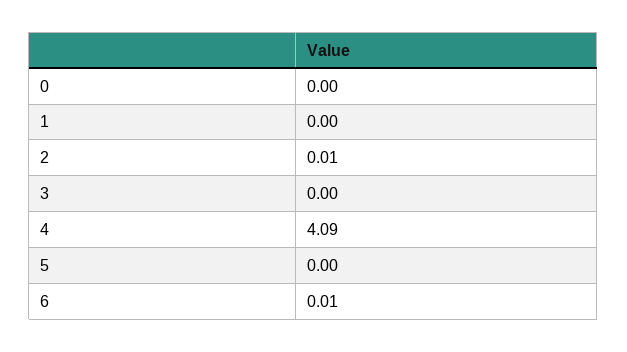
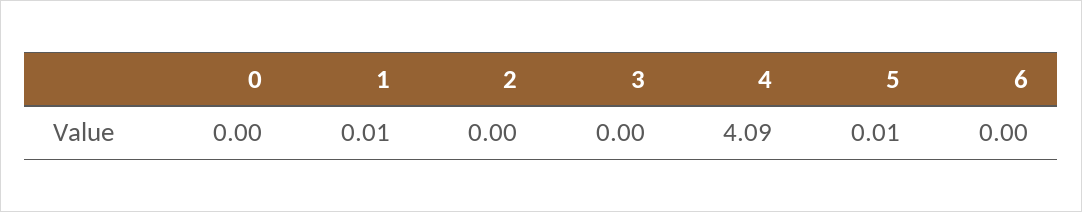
1: 0 -> 0.01
2: 0.01 -> 0
5: 0 -> 0.01
6: 0.01 -> 0

